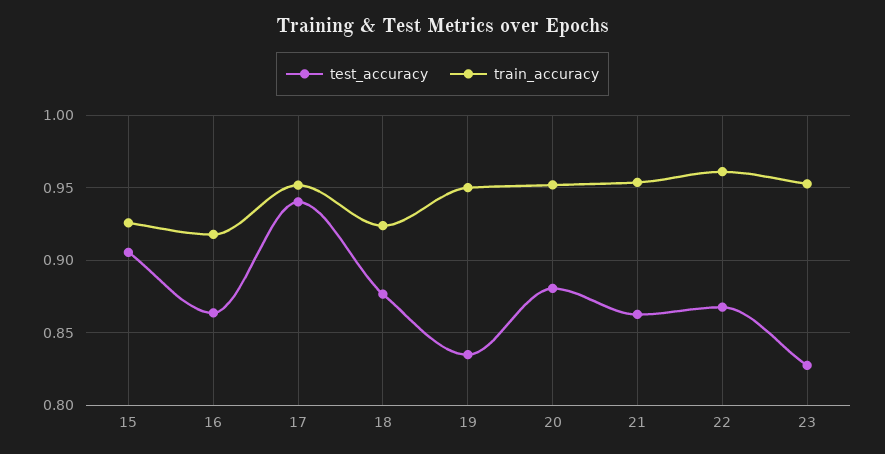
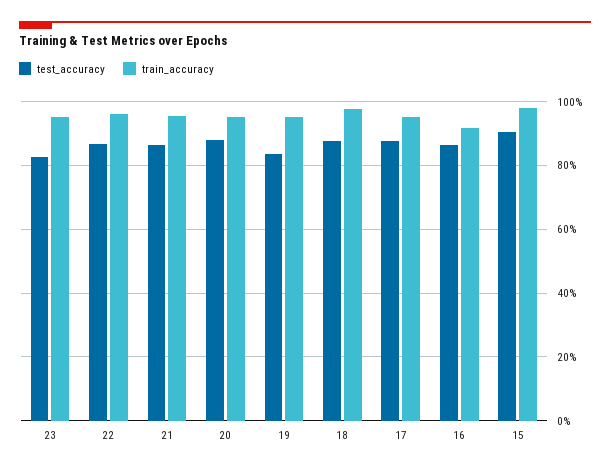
train_accuracy, 15: 0.925 -> 0.98
test_accuracy, 17: 0.94 -> 0.88
train_accuracy, 18: 0.925 -> 0.98

